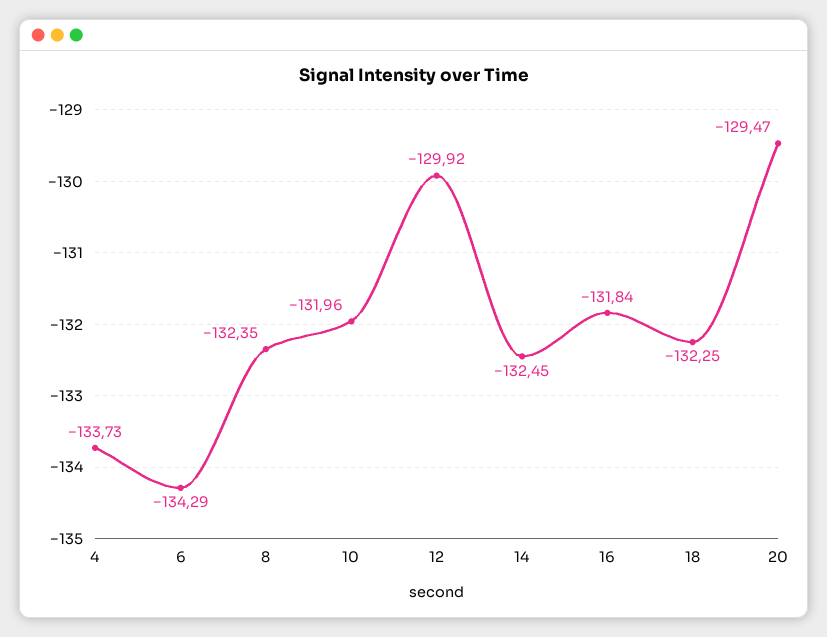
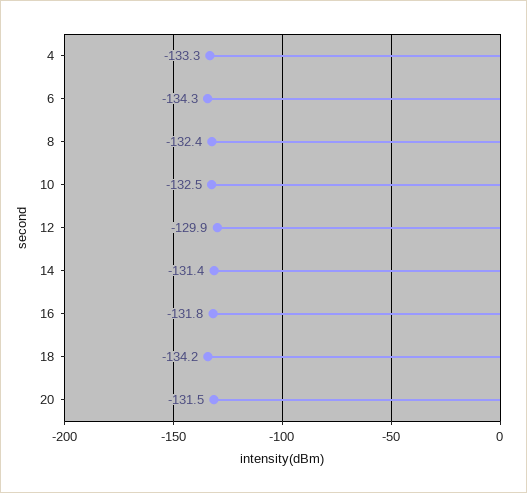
4: -133.73 -> -133.3
10: -131.96 -> -132.5
14: -132.45 -> -131.4
18: -132.25 -> -134.2
20: -129.47 -> -131.5

